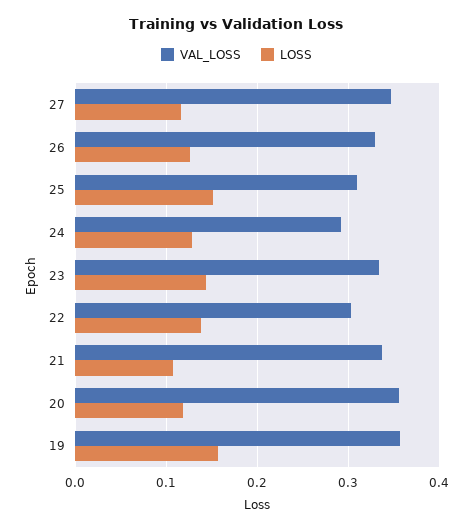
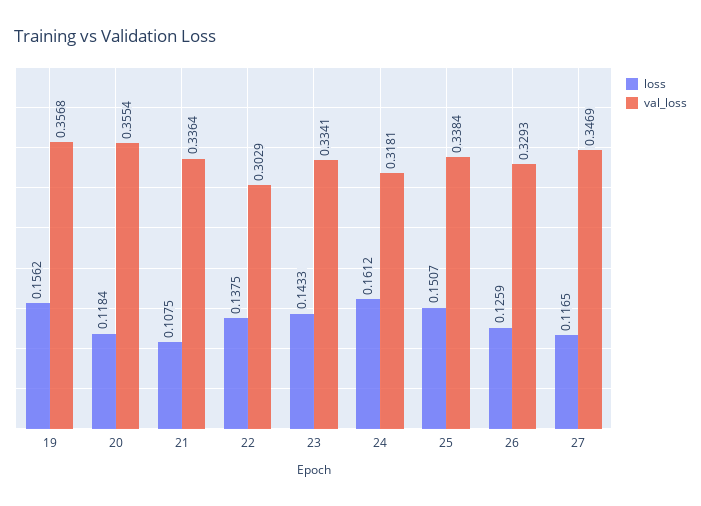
VAL_LOSS, 25: 0.31 -> 0.3384
VAL_LOSS, 24: 0.29 -> 0.3181
LOSS, 24: 0.13 -> 0.1612

